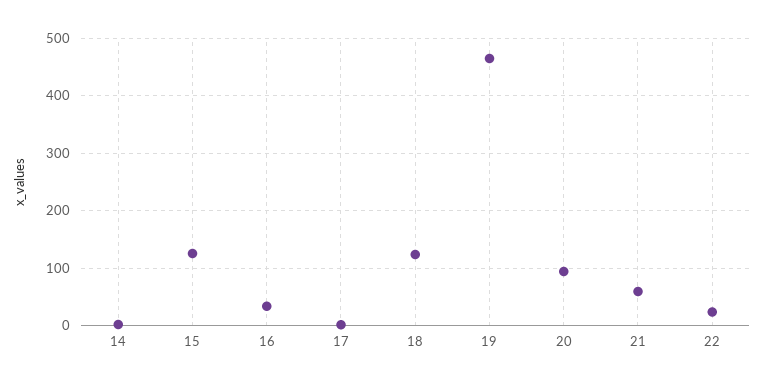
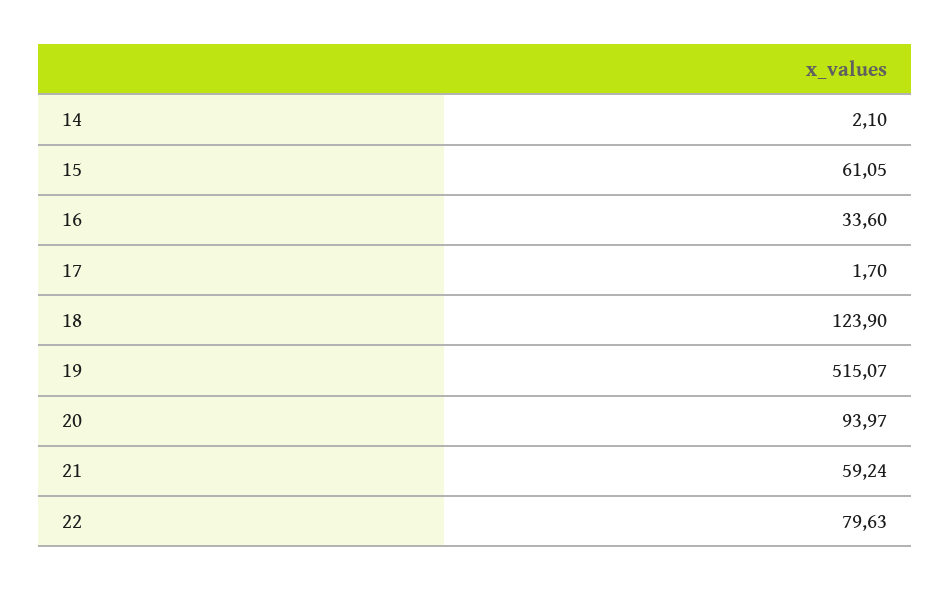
15: 120 -> 61.05
19: 460 -> 515.07
22: 20 -> 79.63

